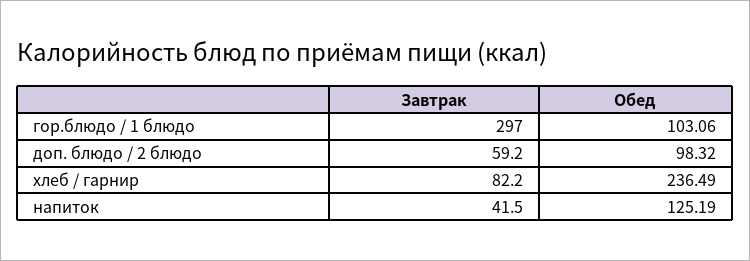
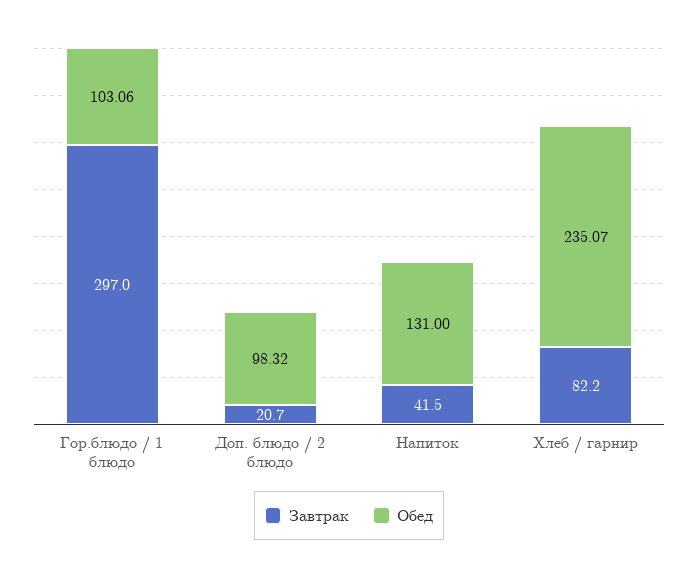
Завтрак, доп. блюдо / 2 блюдо: 59.2 -> 20.7
Обед, хлеб / гарнир: 236.49 -> 235.07
Обед, напиток: 125.19 -> 131

